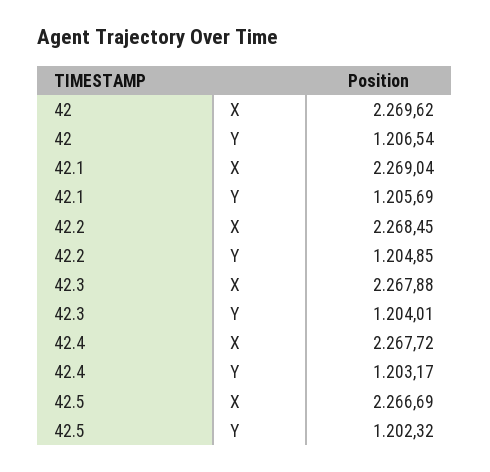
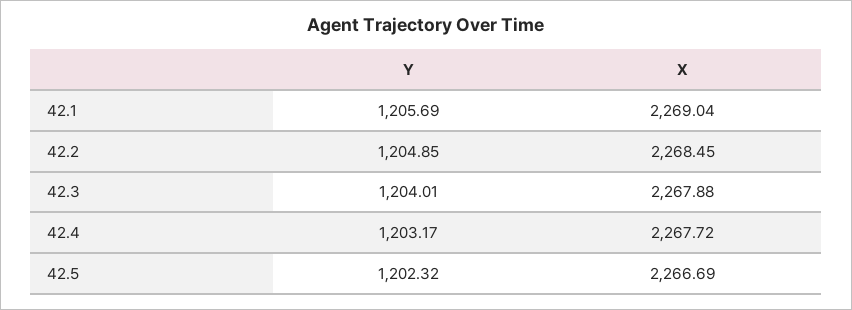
42, X: 2269.62 -> none
42, Y: 1206.54 -> none

